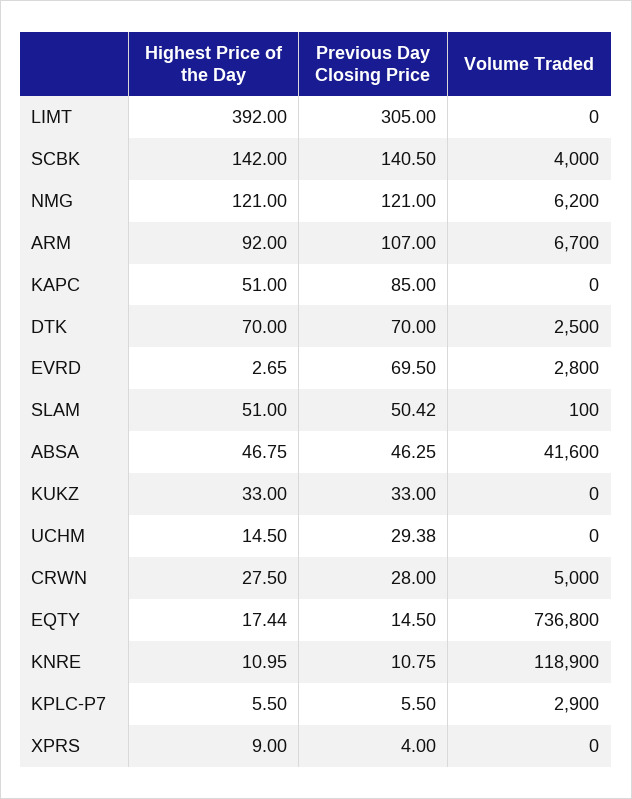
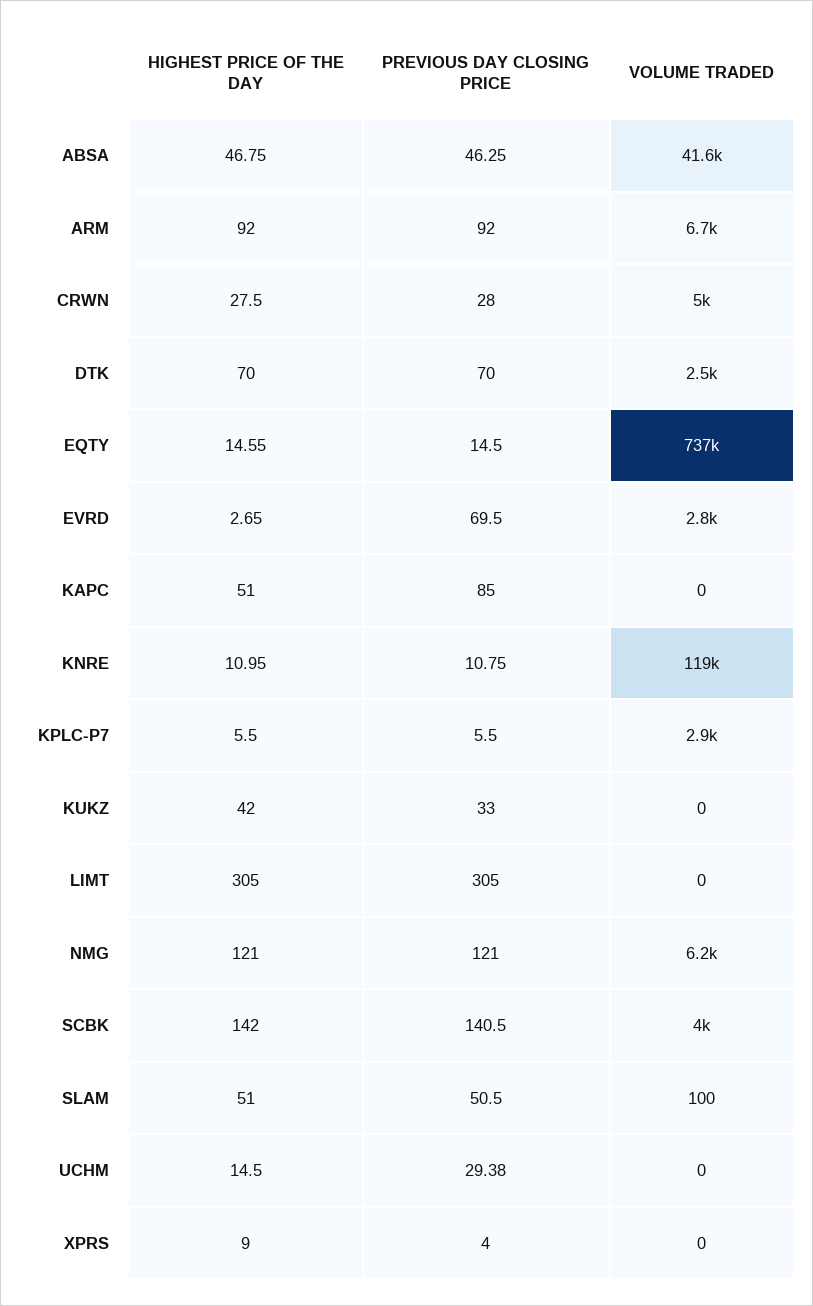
Highest Price of the Day, LIMT: 392 -> 305
Previous Day Closing Price, ARM: 107 -> 92
Previous Day Closing Price, SLAM: 50.42 -> 50.5
Highest Price of the Day, KUKZ: 33 -> 42
Highest Price of the Day, EQTY: 17.44 -> 14.55

